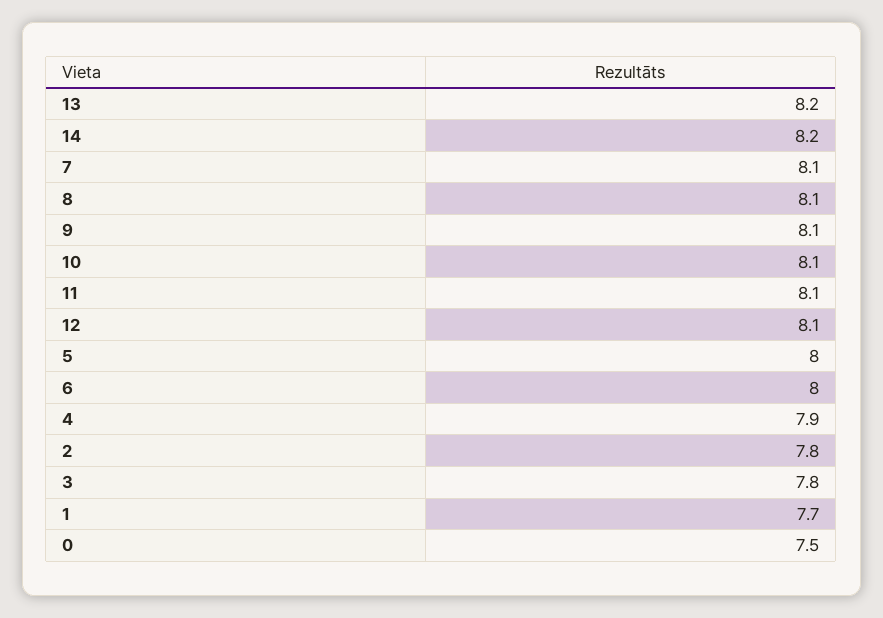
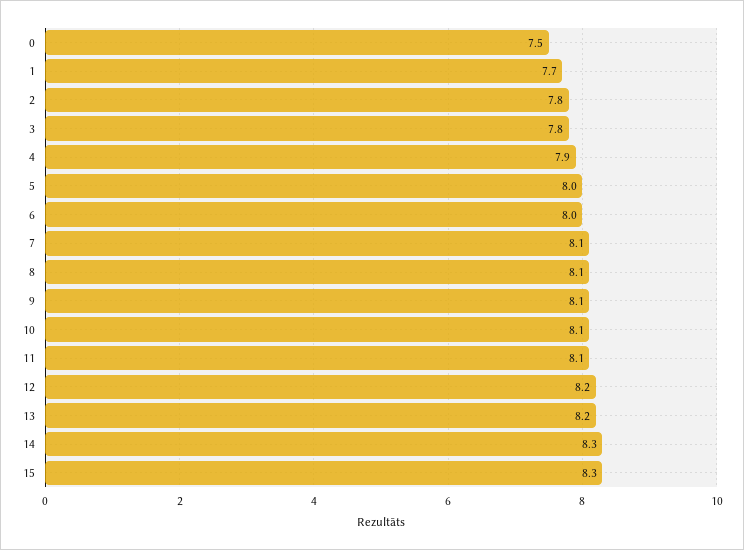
14: 8.2 -> 8.3
12: 8.1 -> 8.2
15: none -> 8.3

